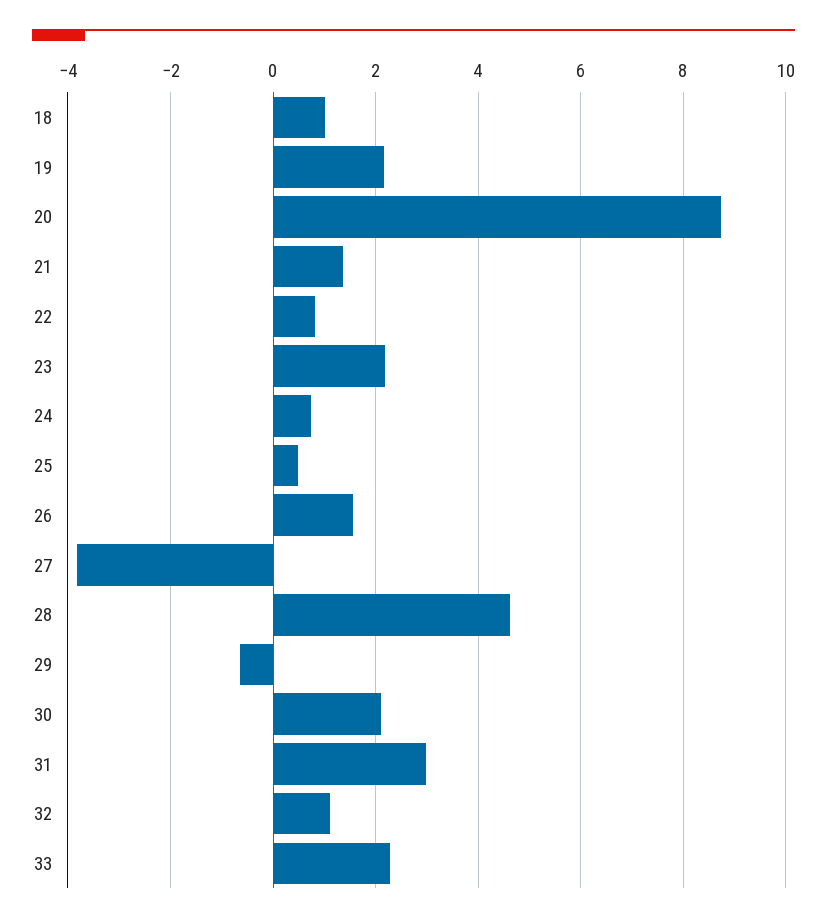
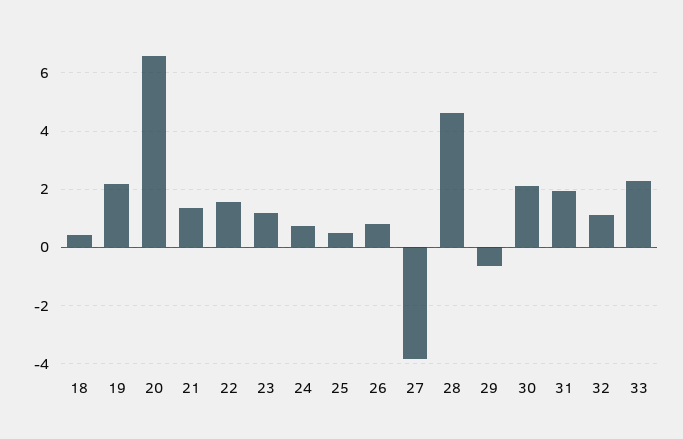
18: 1 -> 0.5
20: 8.8 -> 6.5
22: 0.8 -> 1.5
23: 2.2 -> 1.25
26: 1.6 -> 0.75
31: 3 -> 2

